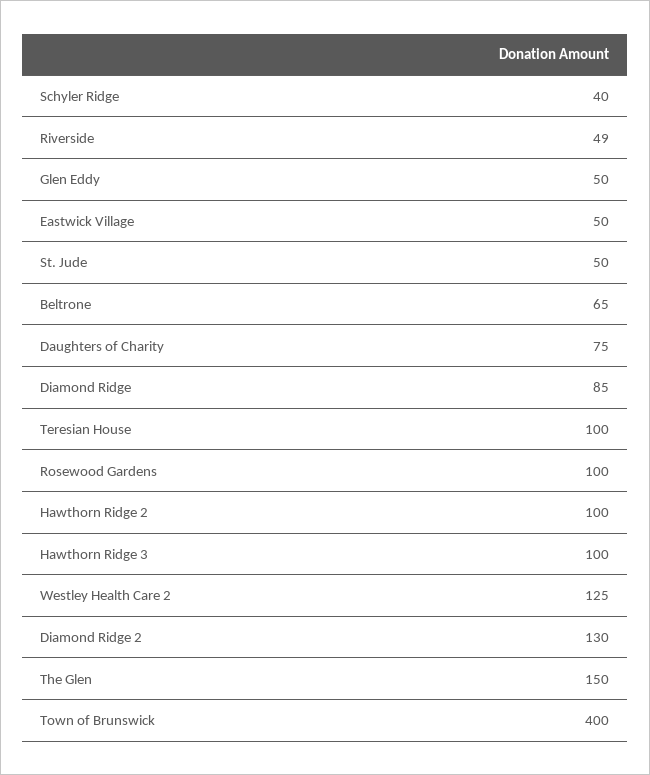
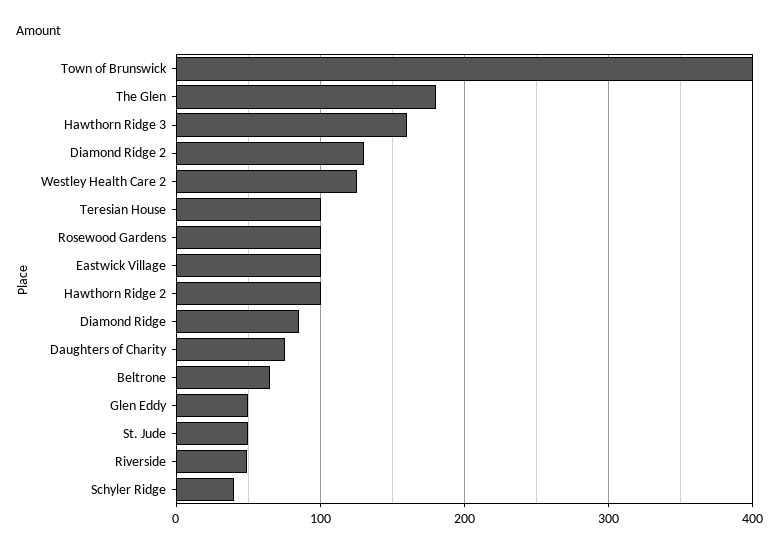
Eastwick Village: 50 -> 100
Hawthorn Ridge 3: 100 -> 160
The Glen: 150 -> 180

